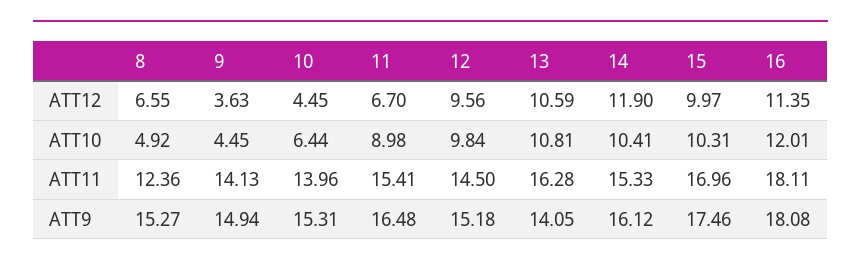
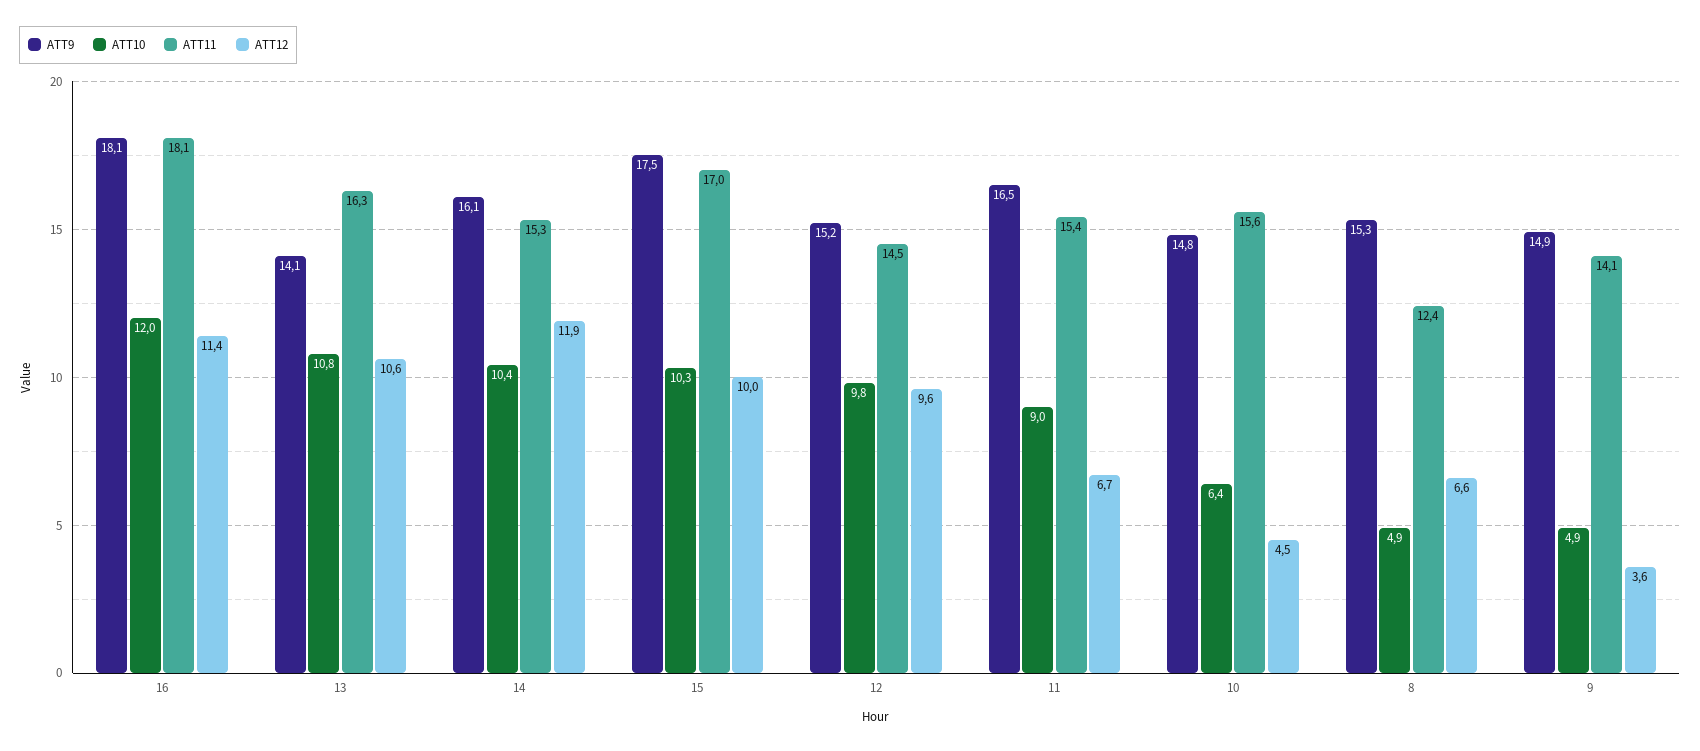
ATT10, 9: 4.45 -> 4.9
ATT11, 10: 13.96 -> 15.6
ATT9, 10: 15.31 -> 14.8

